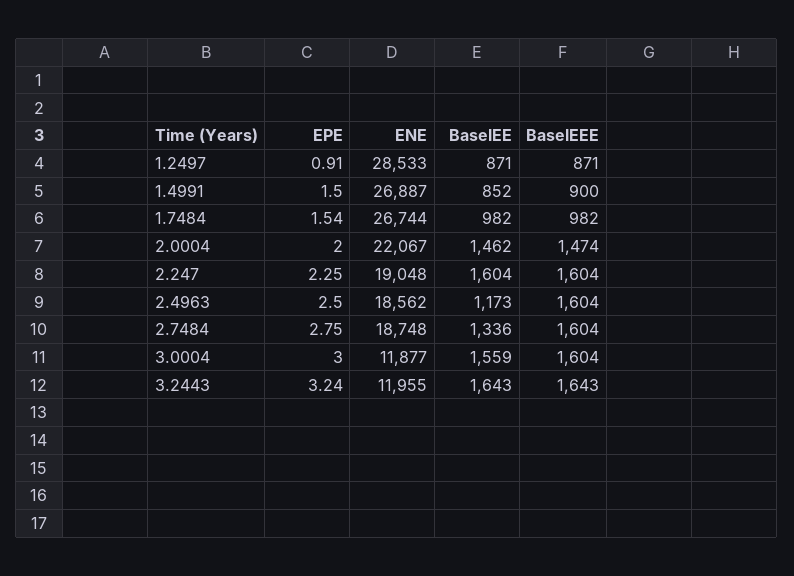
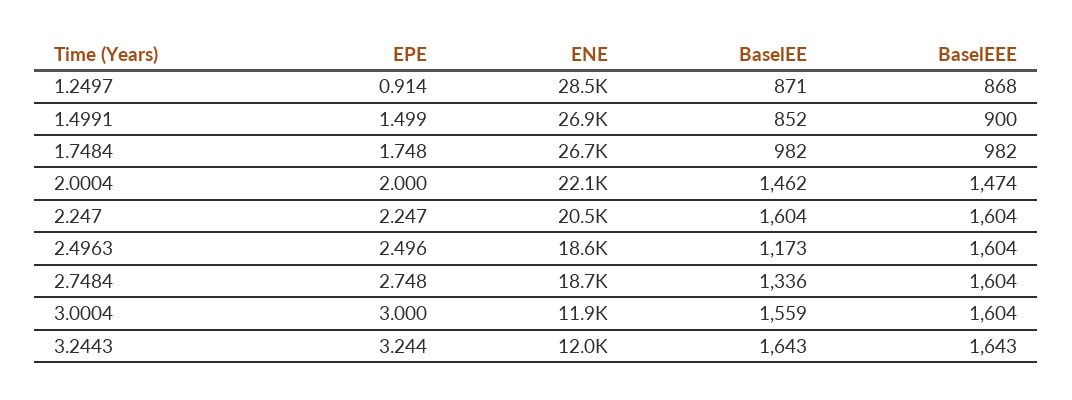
BaselEEE, 1.2497: 871 -> 868
EPE, 1.7484: 1.54 -> 1.748
ENE, 2.247: 19048 -> 20500

